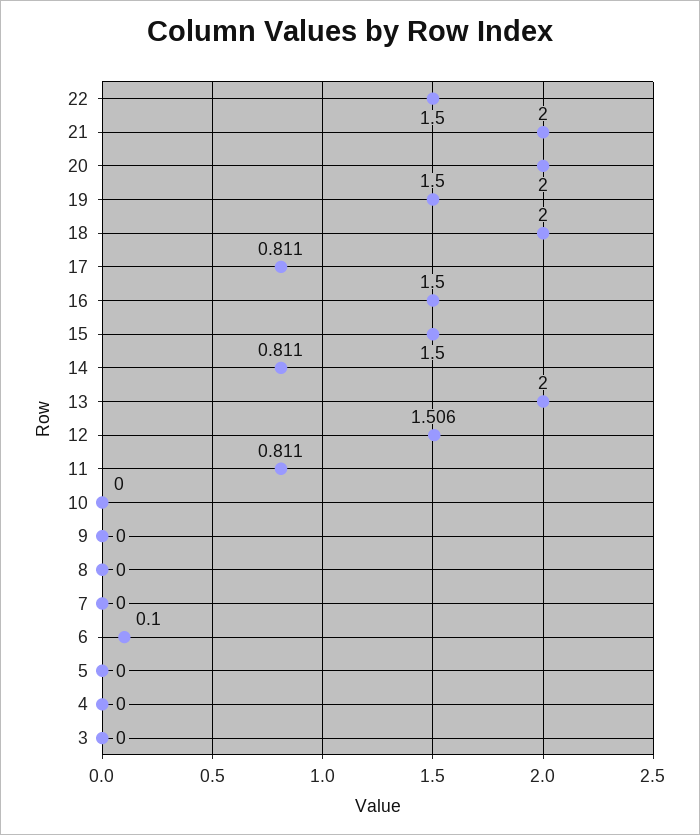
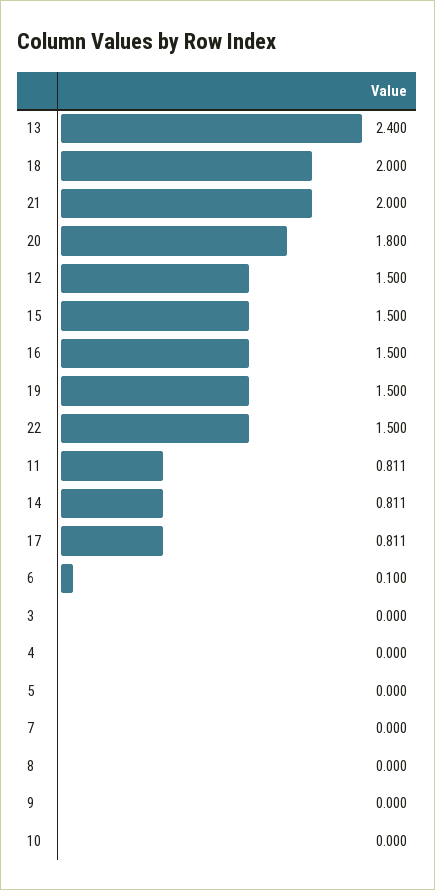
20: 2 -> 1.8
13: 2 -> 2.4
12: 1.506 -> 1.5

